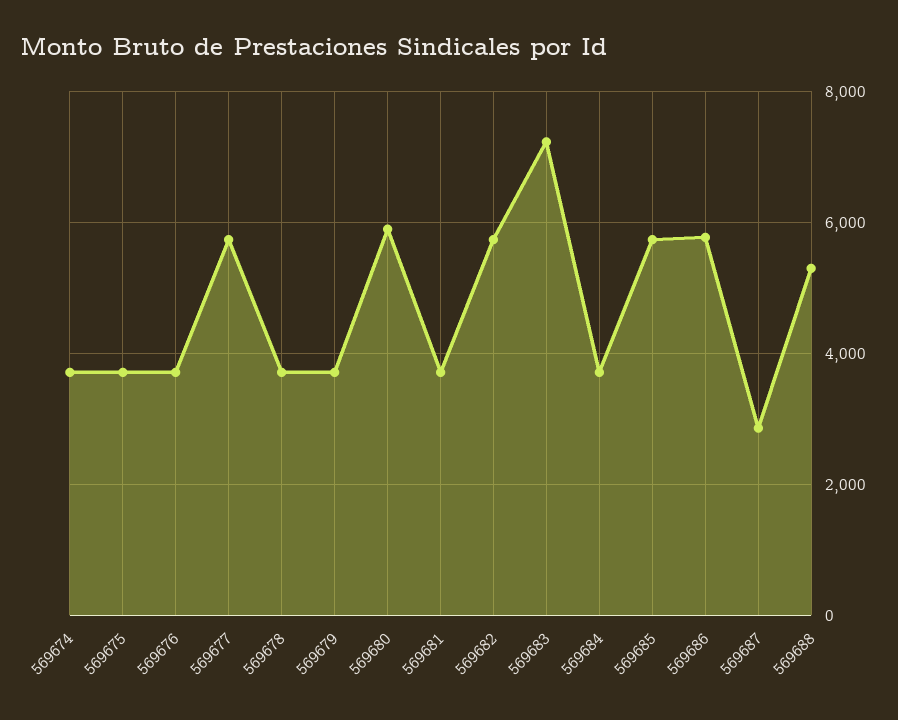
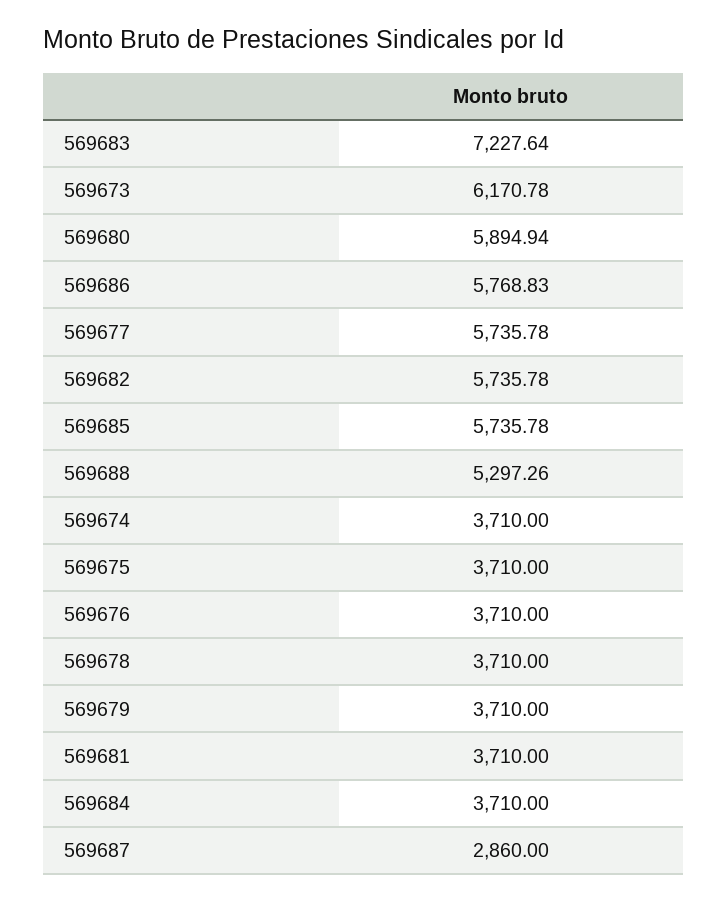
569673: none -> 6170.78

